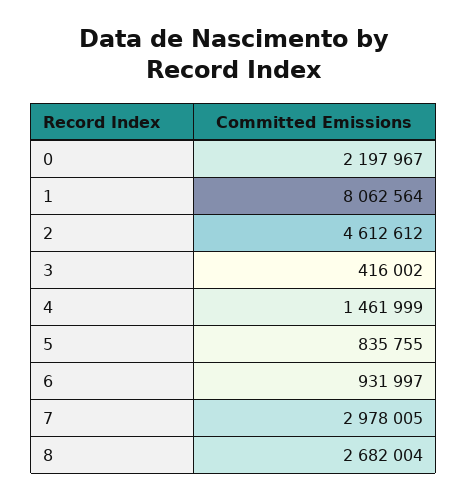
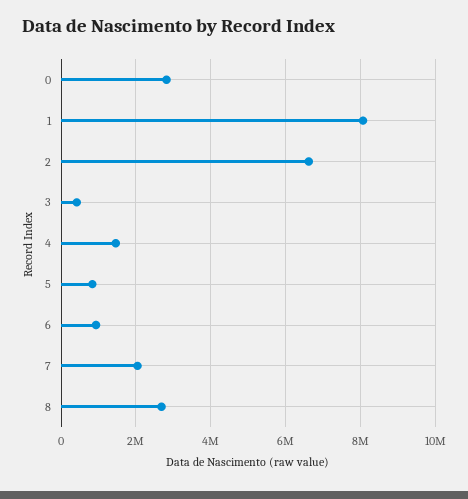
0: 2197967 -> 2800000
2: 4612612 -> 6600000
7: 2978005 -> 2000000

